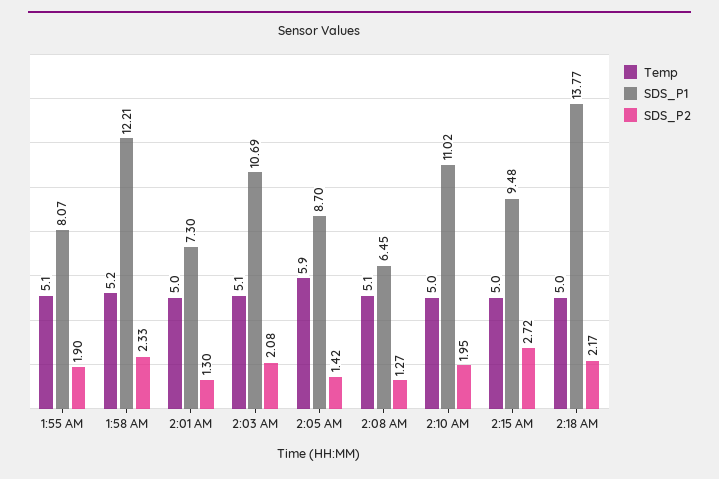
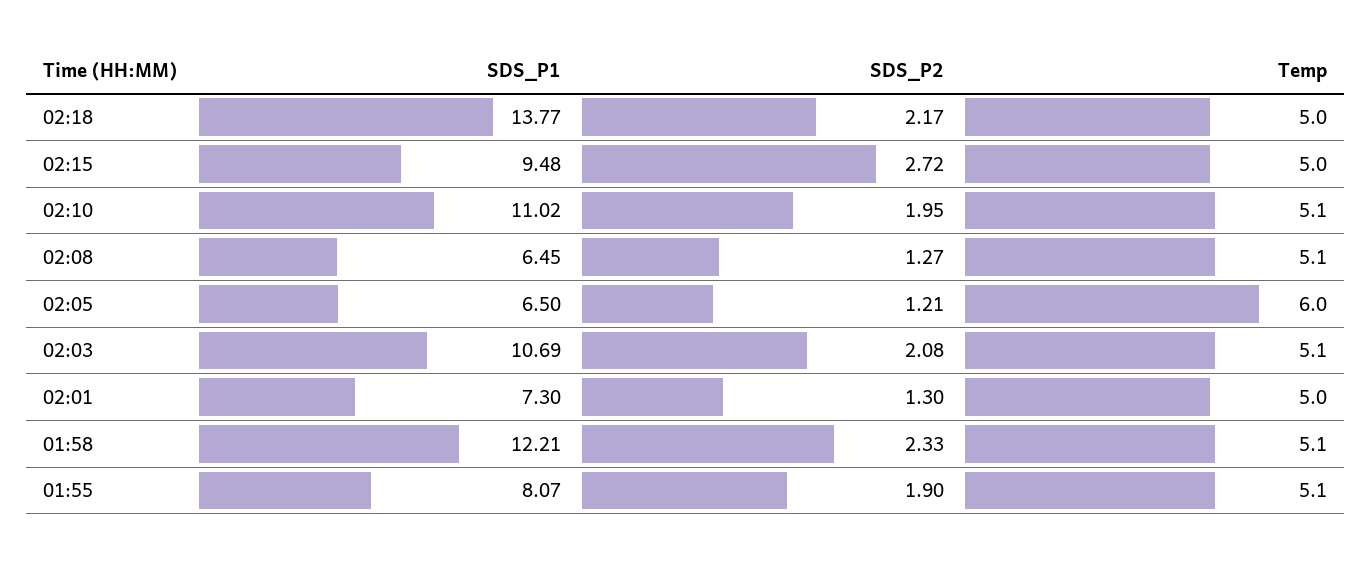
Temp, 1:58 AM: 5.2 -> 5.1
Temp, 2:05 AM: 5.9 -> 6
SDS_P1, 2:05 AM: 8.7 -> 6.5
SDS_P2, 2:05 AM: 1.42 -> 1.21
Temp, 2:10 AM: 5 -> 5.1

